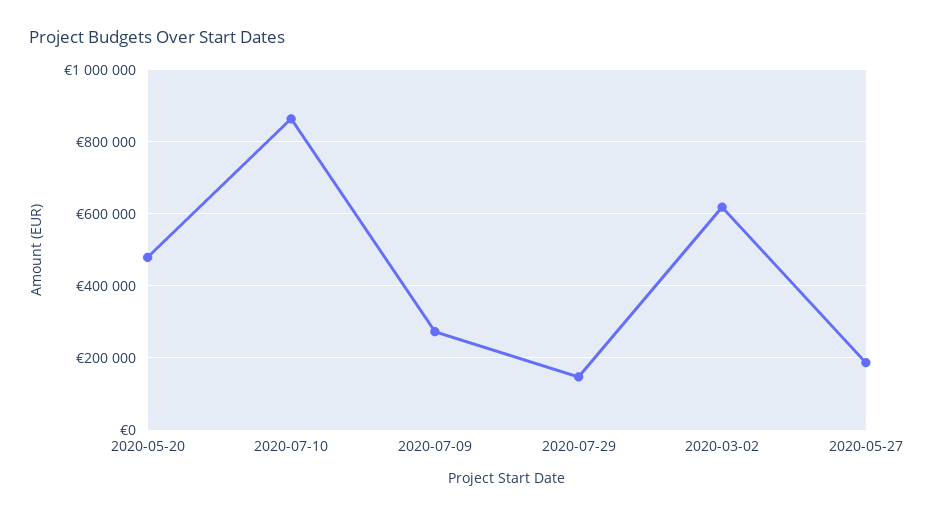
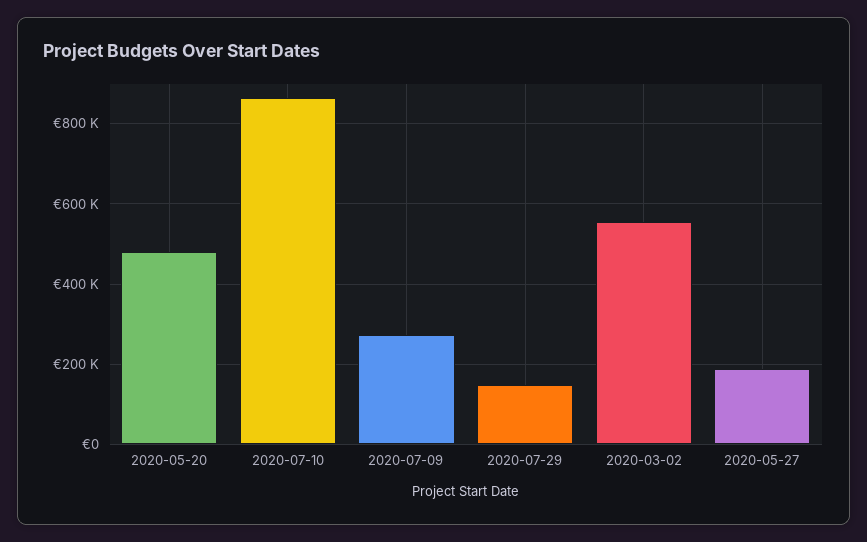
2020-03-02: 620000 -> 560000

